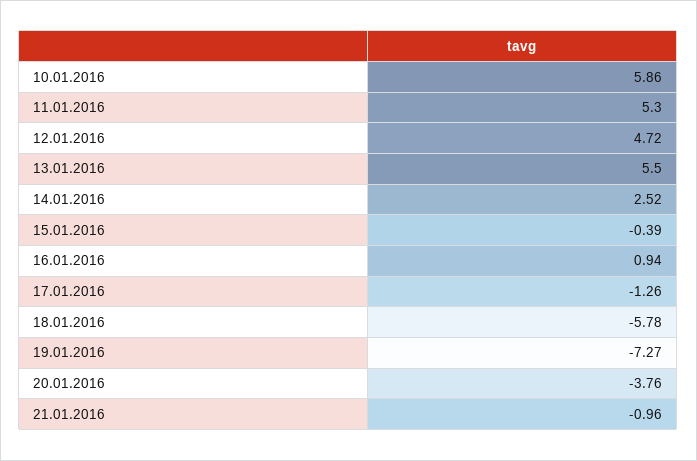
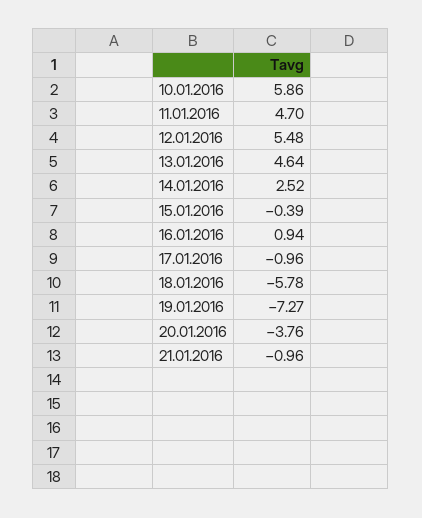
11.01.2016: 5.3 -> 4.7
12.01.2016: 4.72 -> 5.48
13.01.2016: 5.5 -> 4.64
17.01.2016: -1.26 -> -0.96

